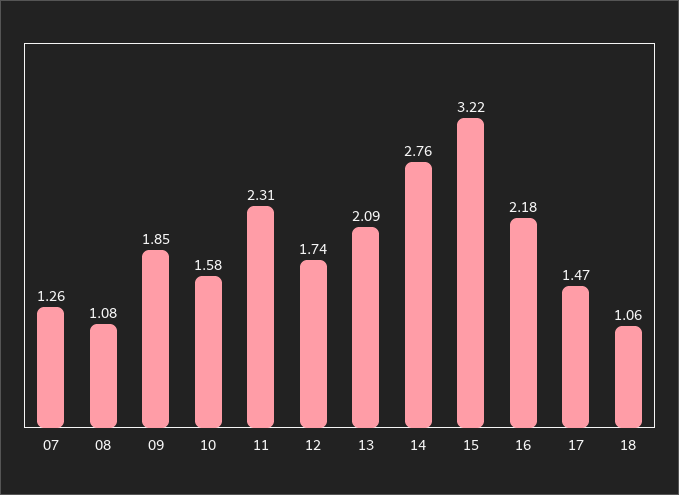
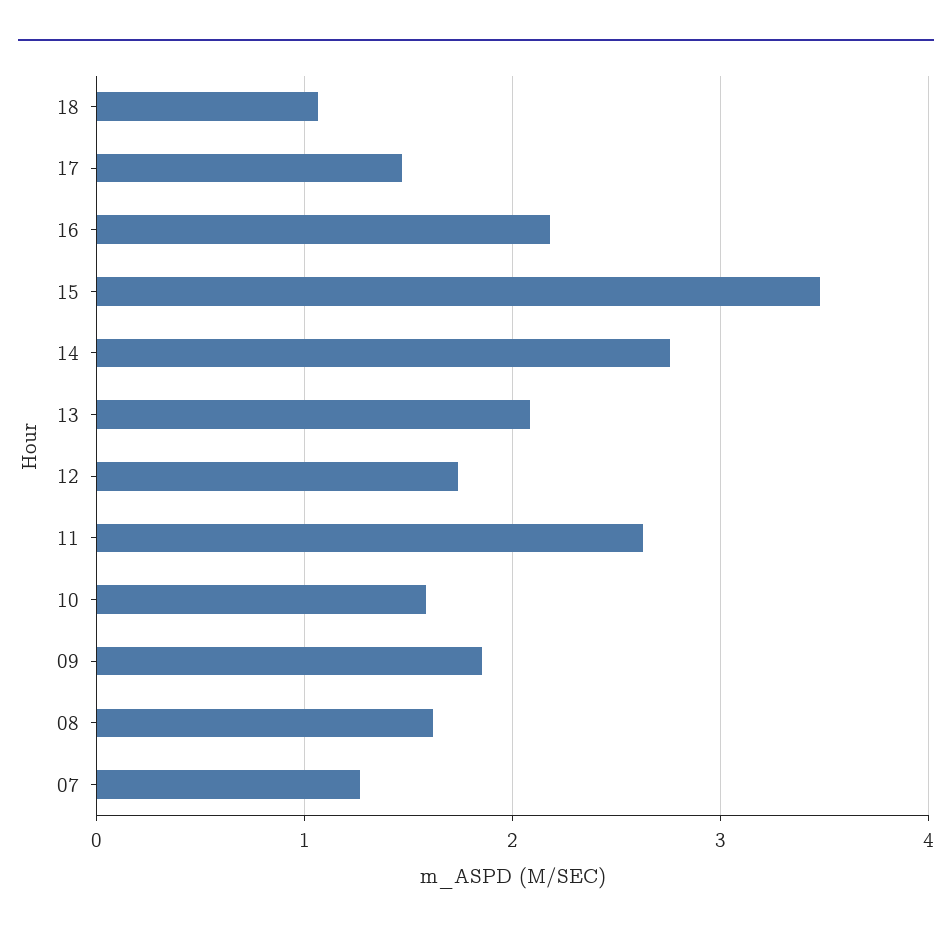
08: 1.08 -> 1.6
11: 2.31 -> 2.6
15: 3.22 -> 3.5

